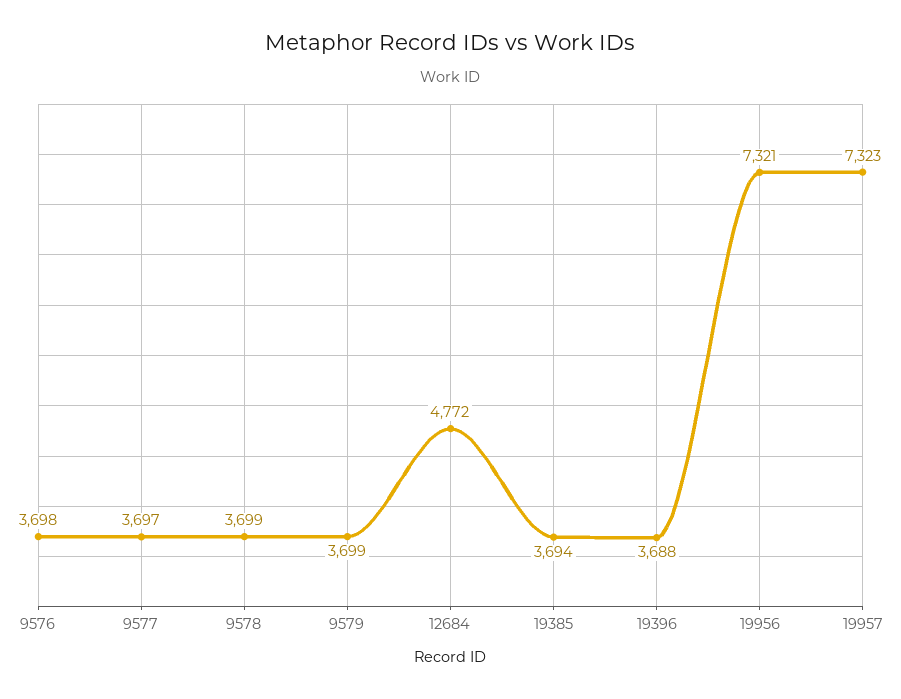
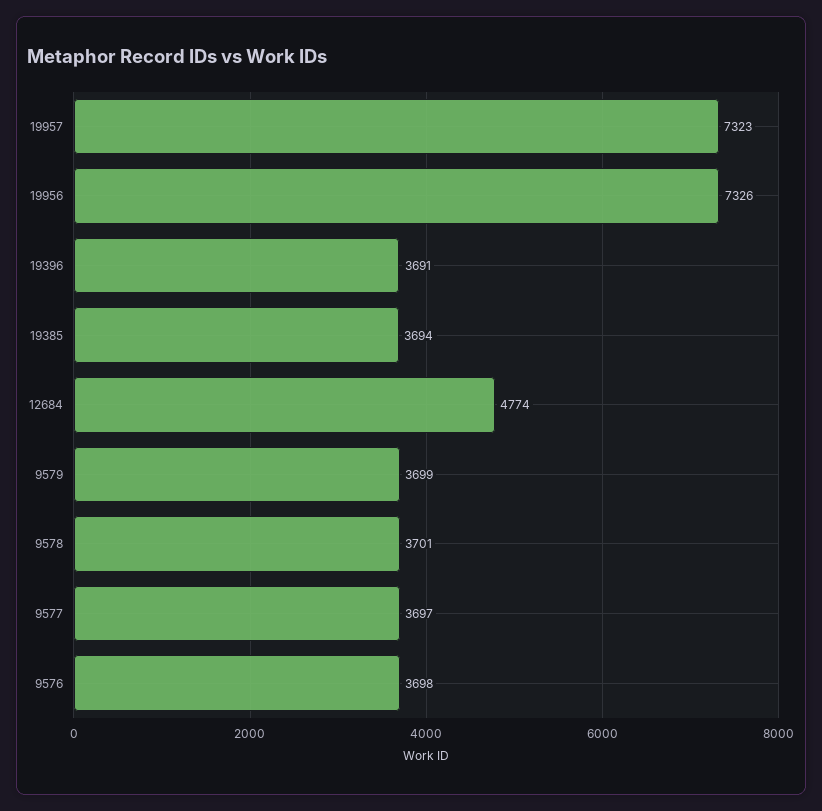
9578: 3699 -> 3701
12684: 4772 -> 4774
19396: 3688 -> 3691
19956: 7321 -> 7326

